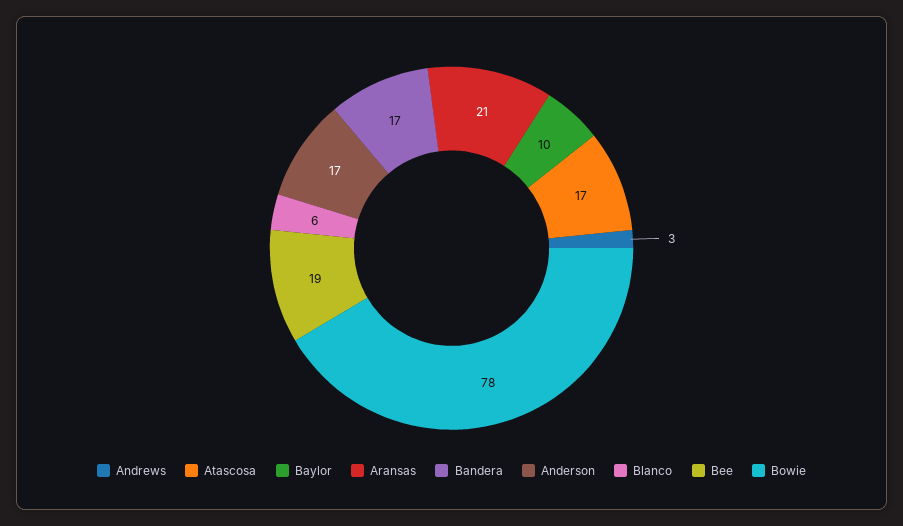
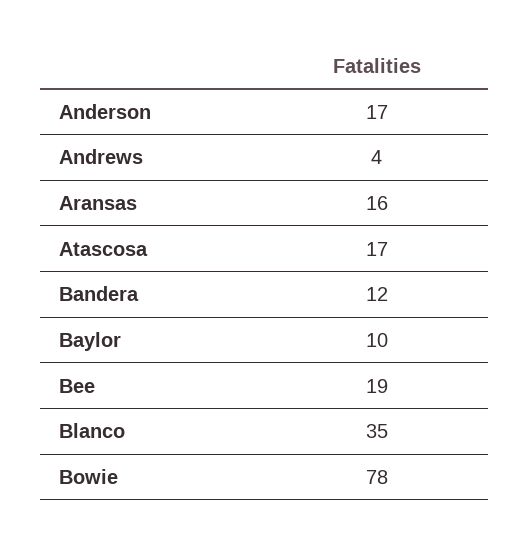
Andrews: 3 -> 4
Aransas: 21 -> 16
Bandera: 17 -> 12
Blanco: 6 -> 35

